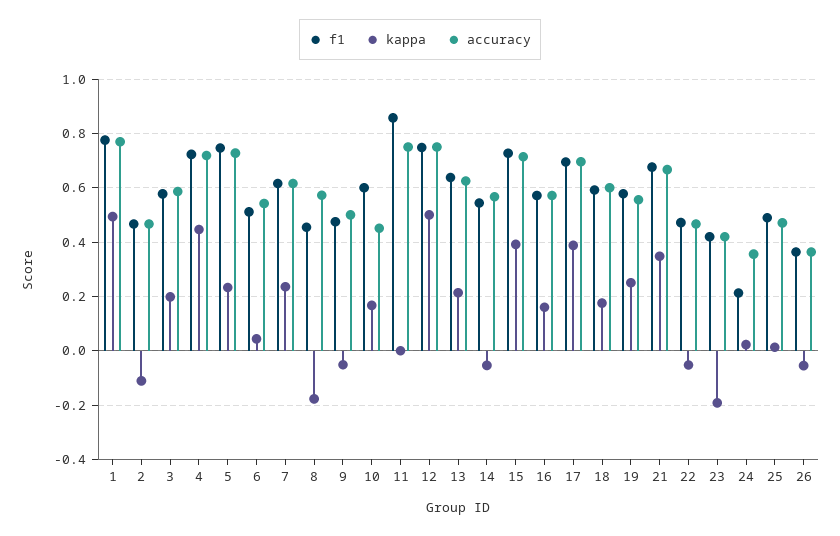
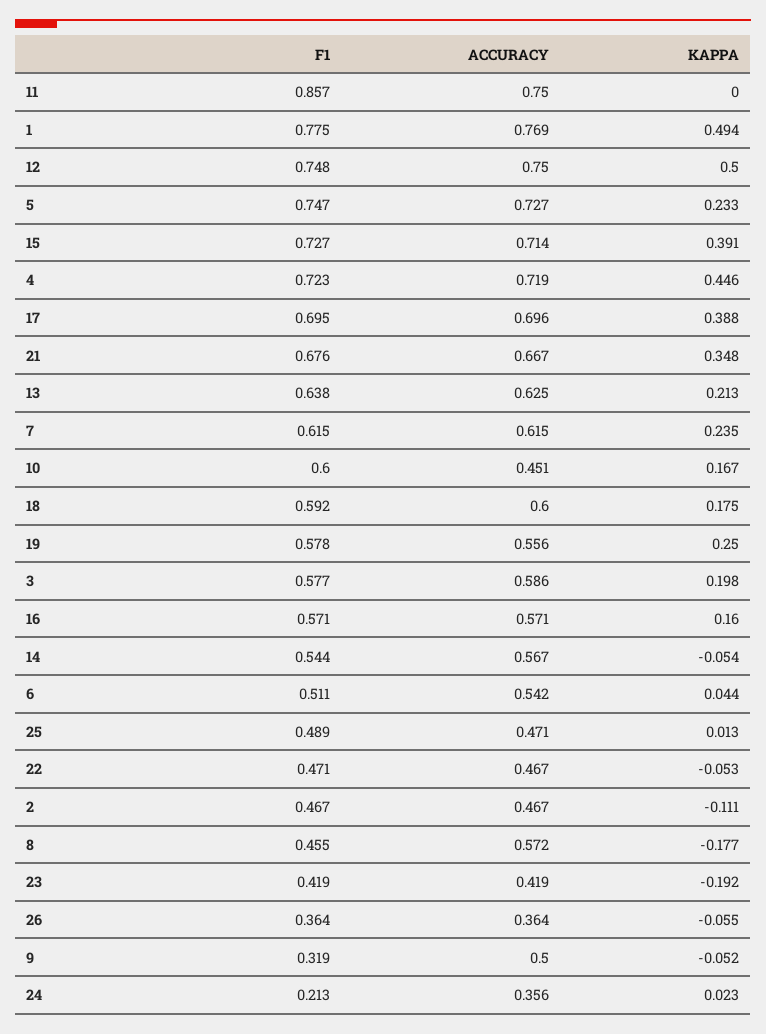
f1, 9: 0.475 -> 0.319

